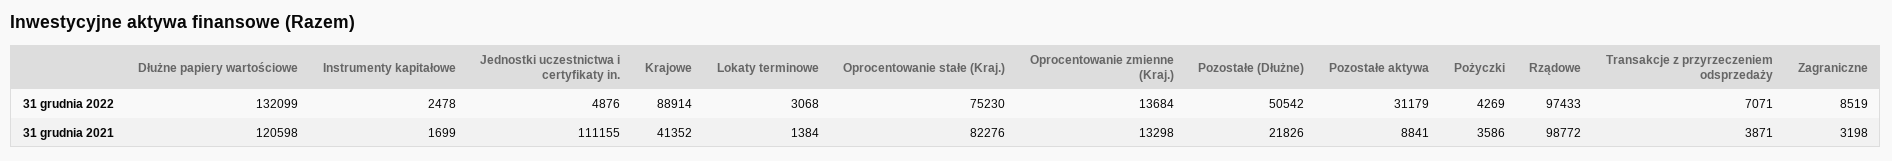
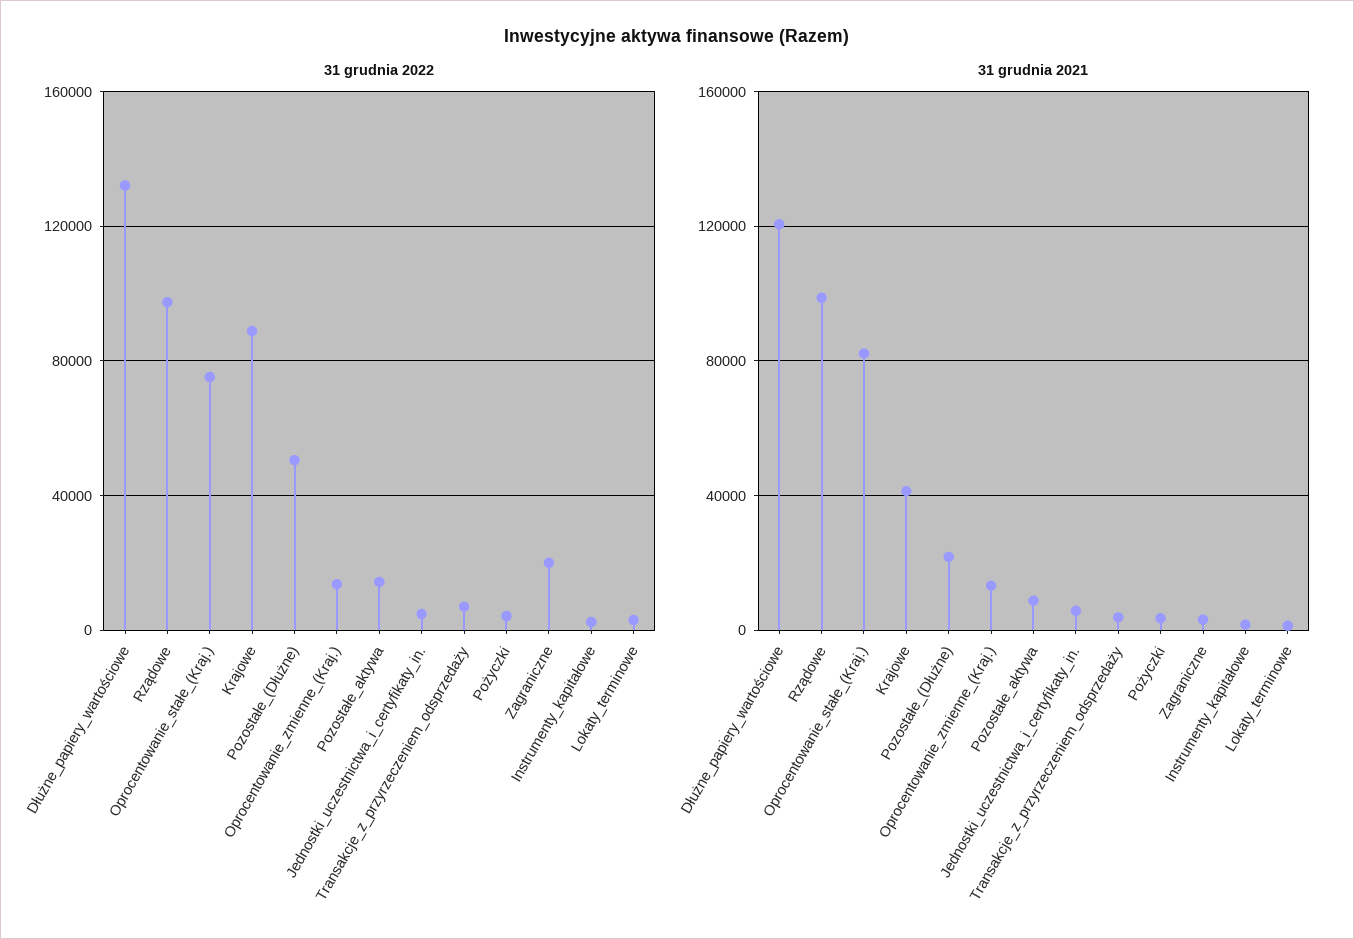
31 grudnia 2022, Pozostałe aktywa: 31179 -> 15000
31 grudnia 2022, Zagraniczne: 8519 -> 20000
31 grudnia 2021, Jednostki uczestnictwa i certyfikaty in.: 111155 -> 5000

